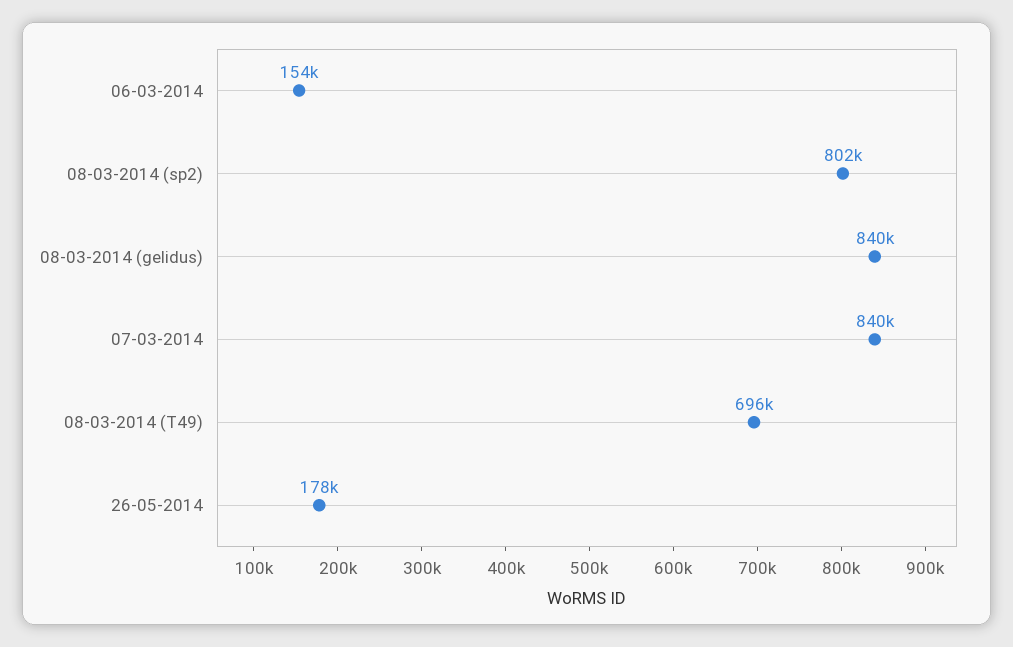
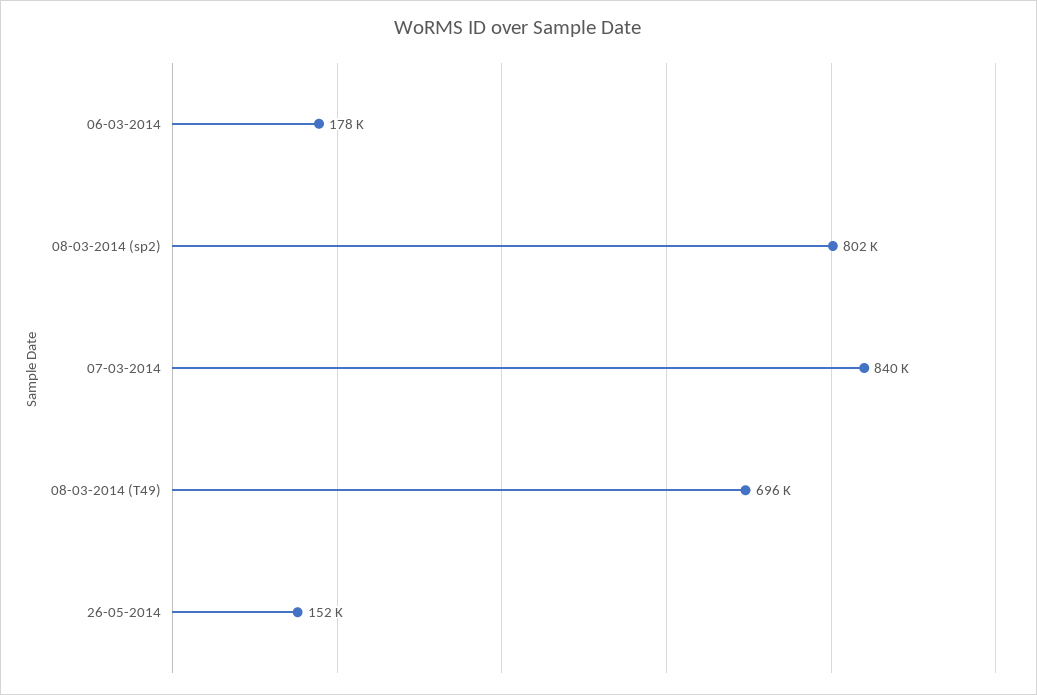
06-03-2014: 154000 -> 178000
08-03-2014 (gelidus): 840000 -> none
26-05-2014: 178000 -> 152000

